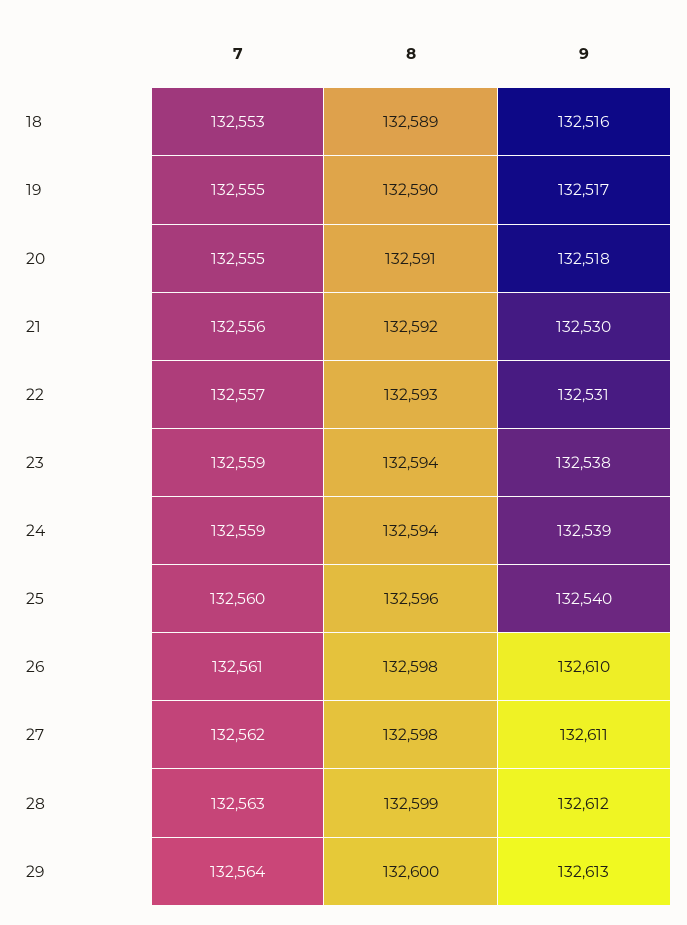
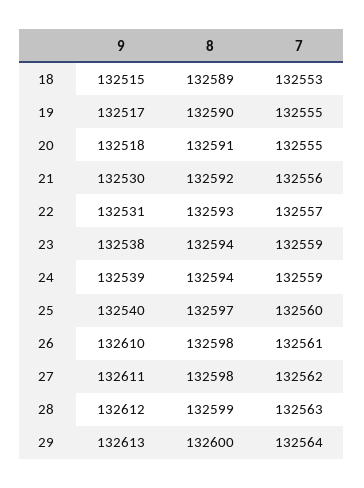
9, 18: 132516 -> 132515
8, 25: 132596 -> 132597

